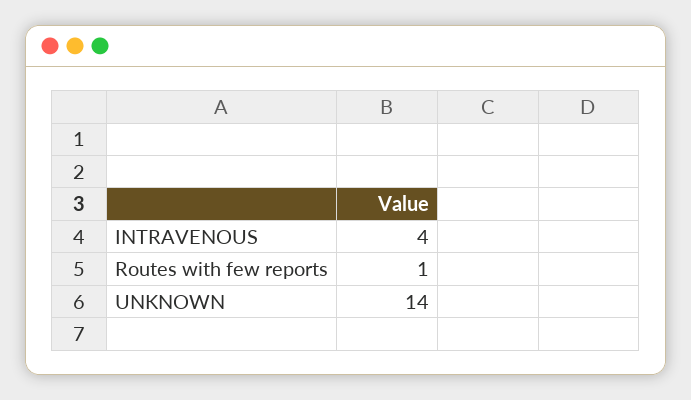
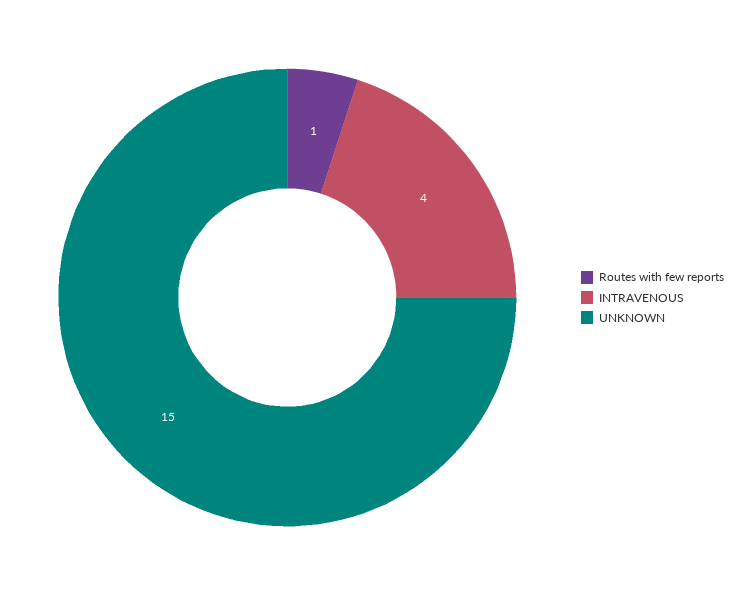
UNKNOWN: 14 -> 15

